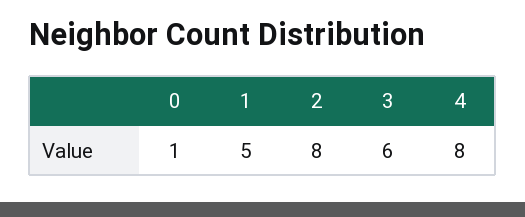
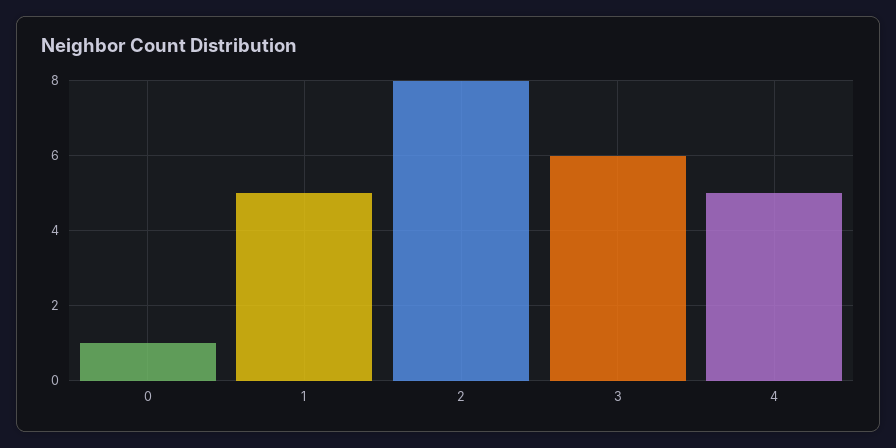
4: 8 -> 5

